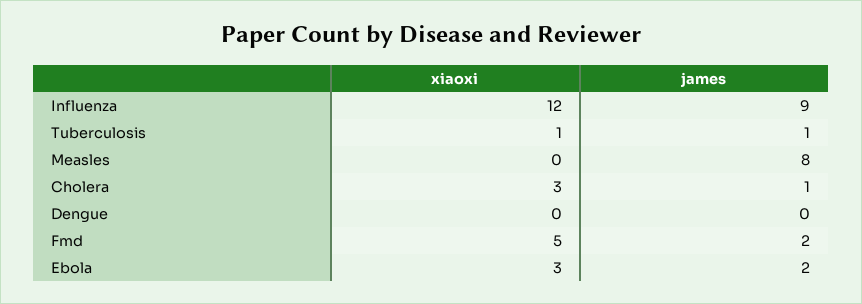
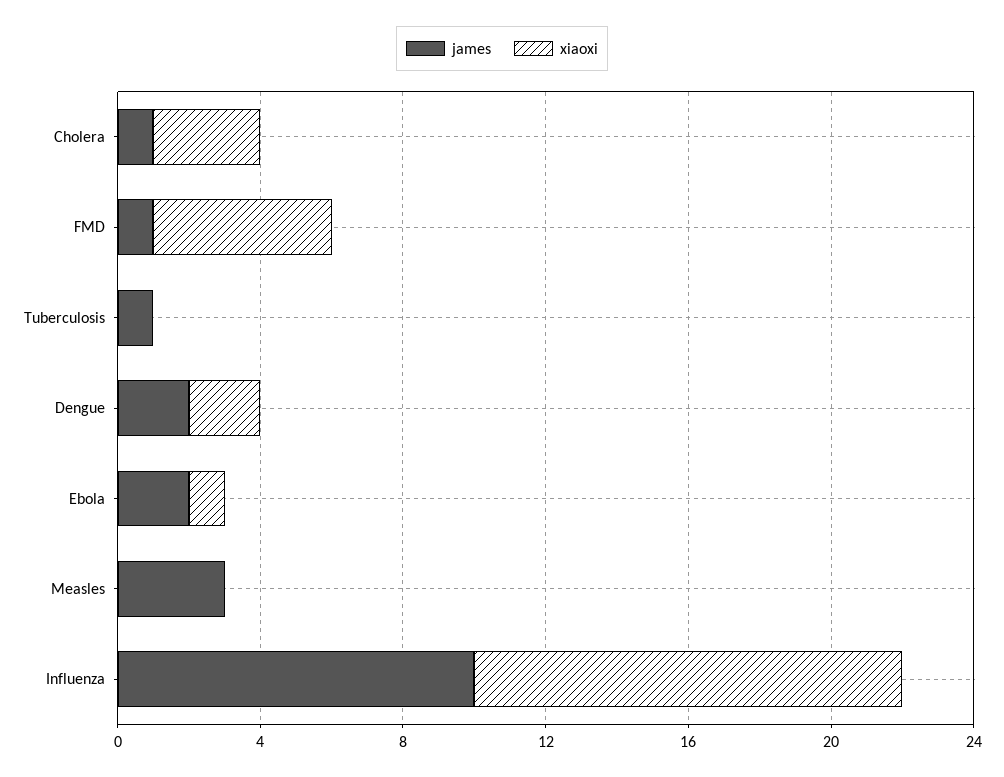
james, Influenza: 9 -> 10
xiaoxi, Tuberculosis: 1 -> 0
james, Measles: 8 -> 3
xiaoxi, Dengue: 0 -> 2
james, Dengue: 0 -> 2
james, Fmd: 2 -> 1
xiaoxi, Ebola: 3 -> 1

